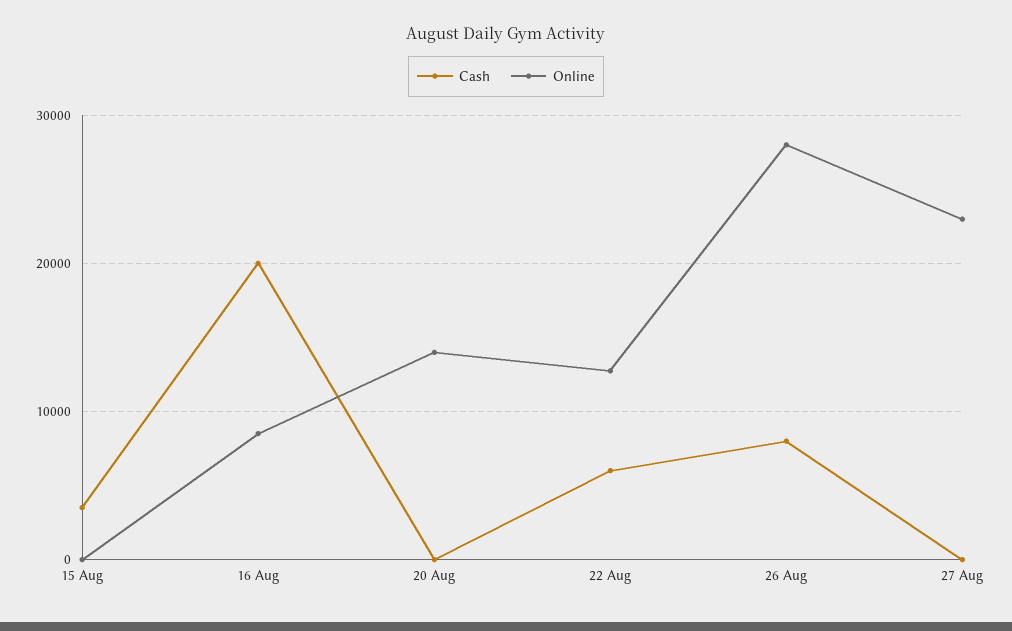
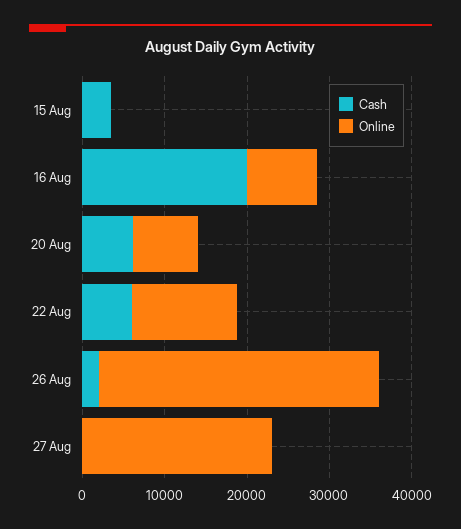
Cash, 20 Aug: 0 -> 6000
Online, 20 Aug: 14000 -> 8000
Cash, 26 Aug: 8000 -> 2000
Online, 26 Aug: 28000 -> 34000

